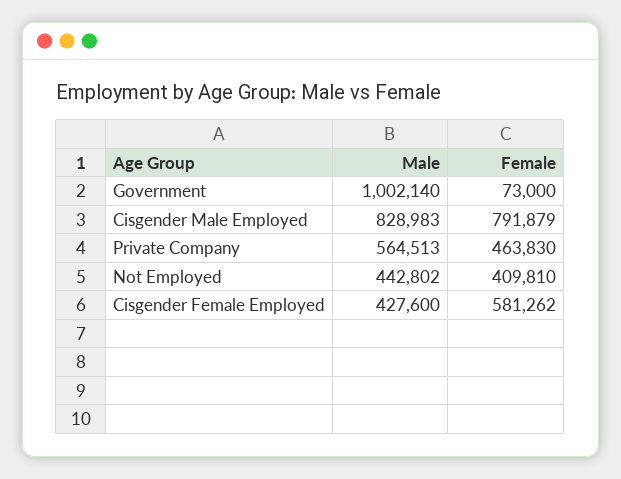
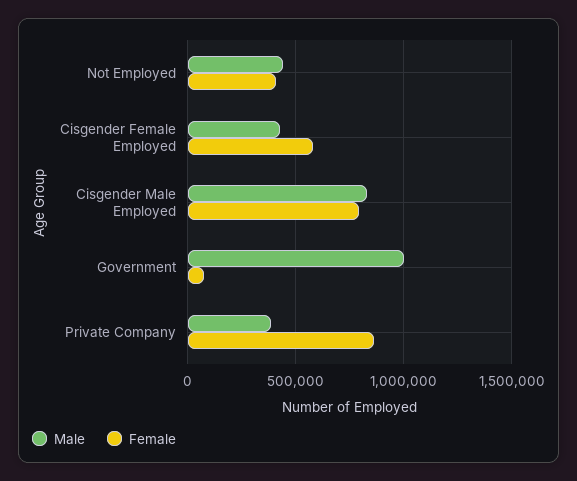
Male, Private Company: 564513 -> 400000
Female, Private Company: 463830 -> 850000

